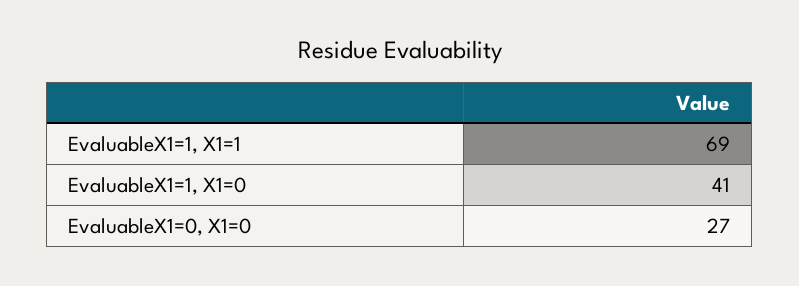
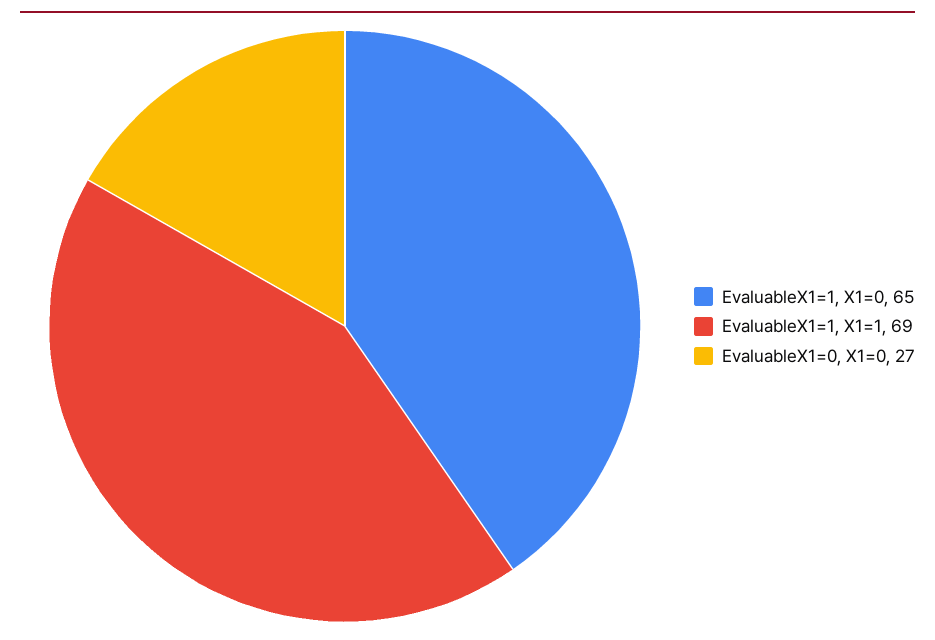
EvaluableX1=1, X1=0: 41 -> 65

